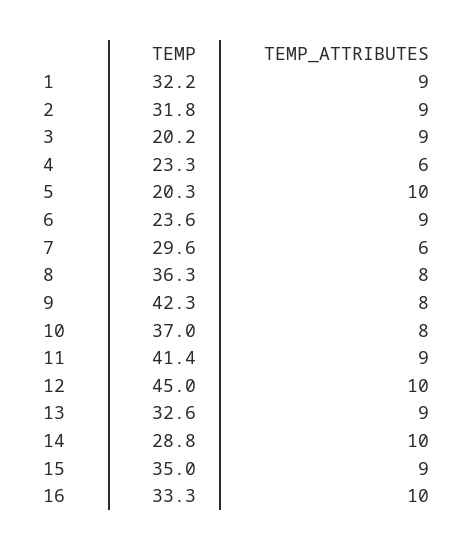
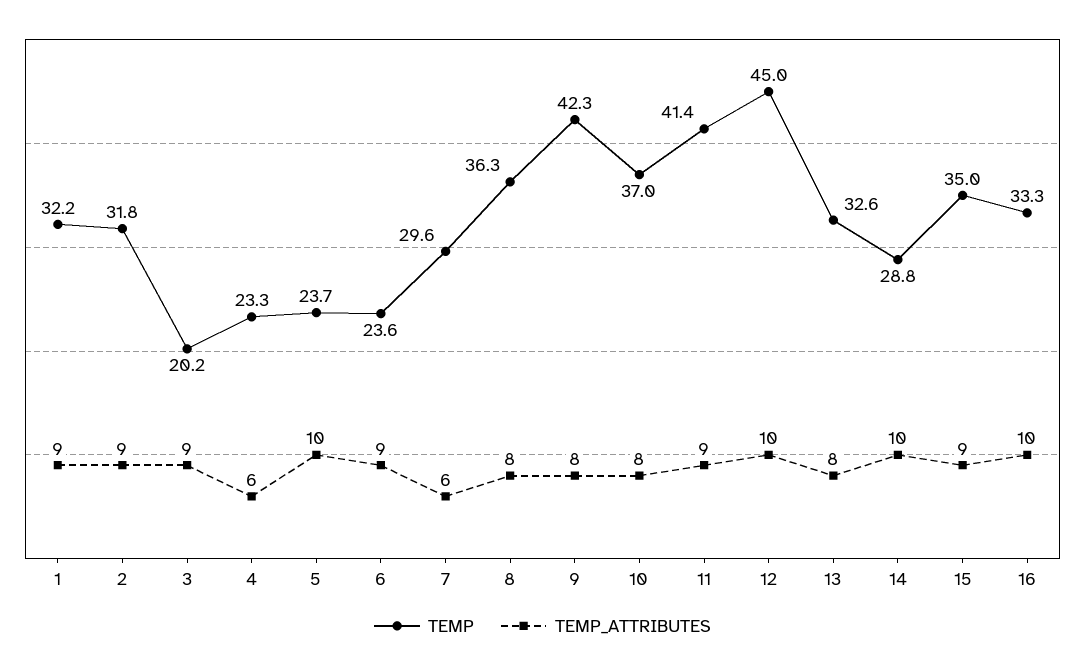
TEMP, 5: 20.3 -> 23.7
TEMP_ATTRIBUTES, 13: 9 -> 8

